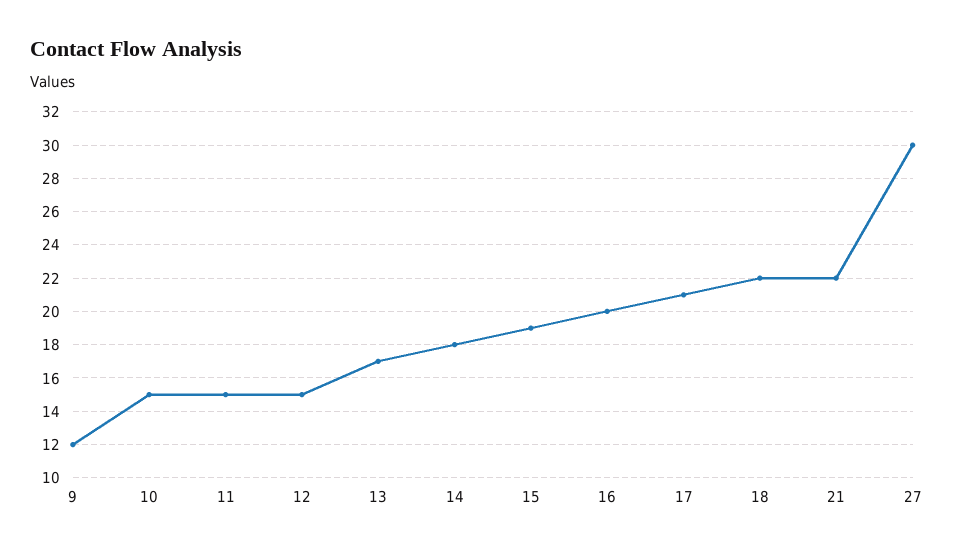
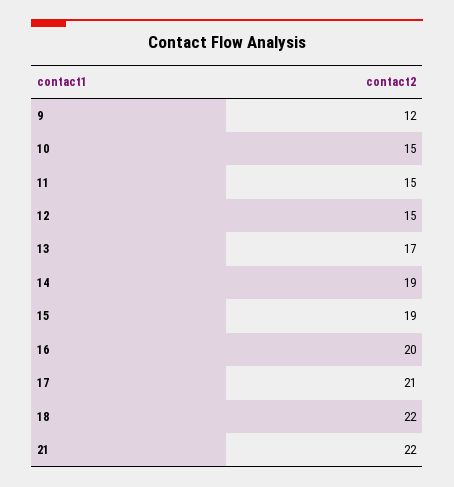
14: 18 -> 19
27: 30 -> none

